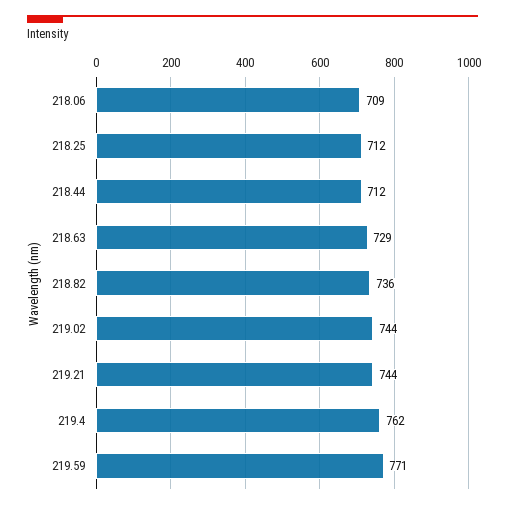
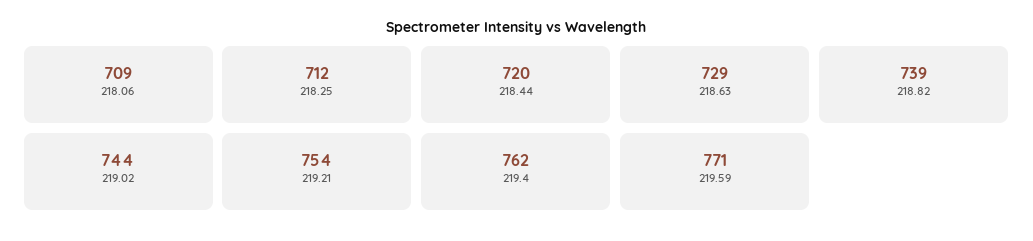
218.44: 712 -> 720
218.82: 736 -> 739
219.21: 744 -> 754

